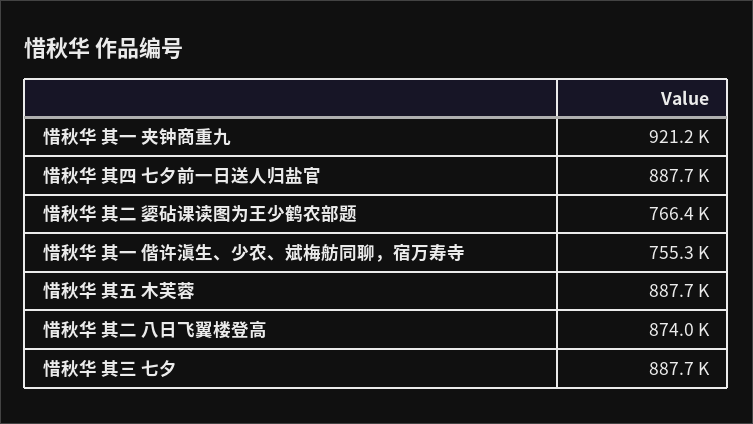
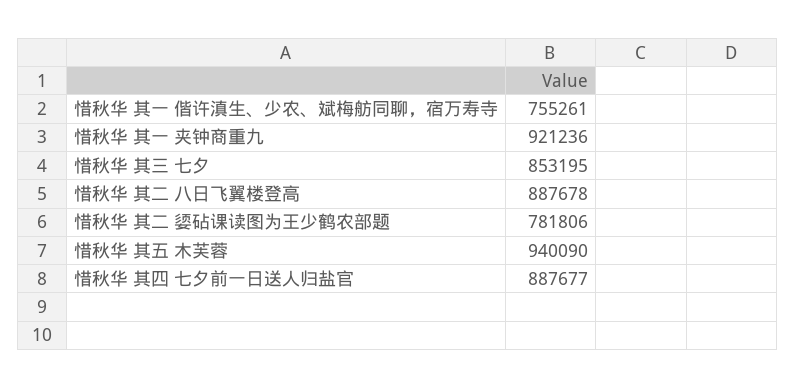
惜秋华 其二 媭砧课读图为王少鹤农部题: 766400 -> 781806
惜秋华 其五 木芙蓉: 887700 -> 940090
惜秋华 其二 八日飞翼楼登高: 874000 -> 887678
惜秋华 其三 七夕: 887700 -> 853195

